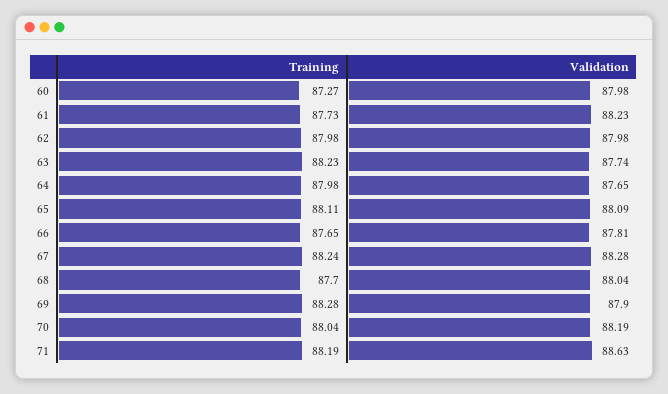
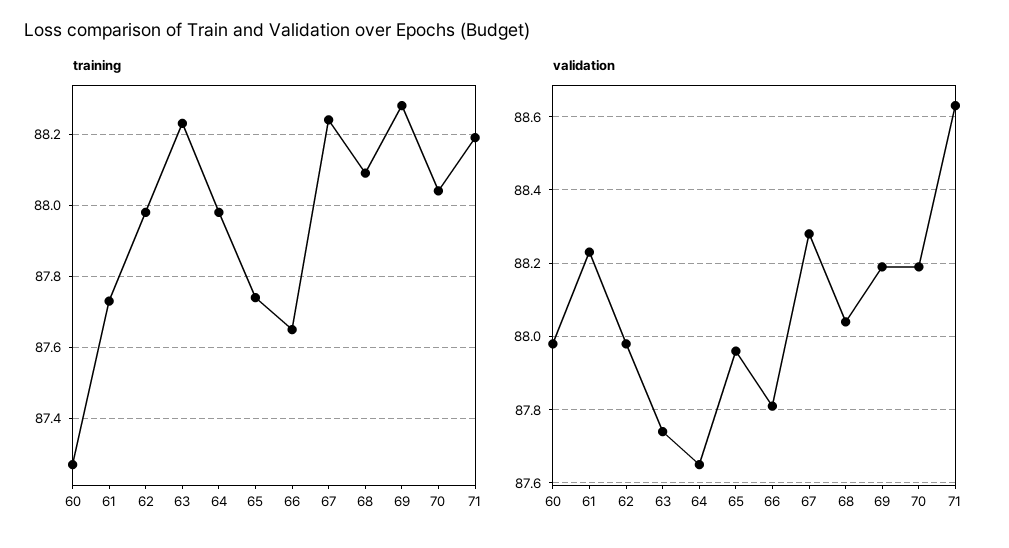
Training, 65: 88.11 -> 87.75
Validation, 65: 88.09 -> 87.95
Training, 68: 87.7 -> 88.1
Validation, 69: 87.9 -> 88.2

